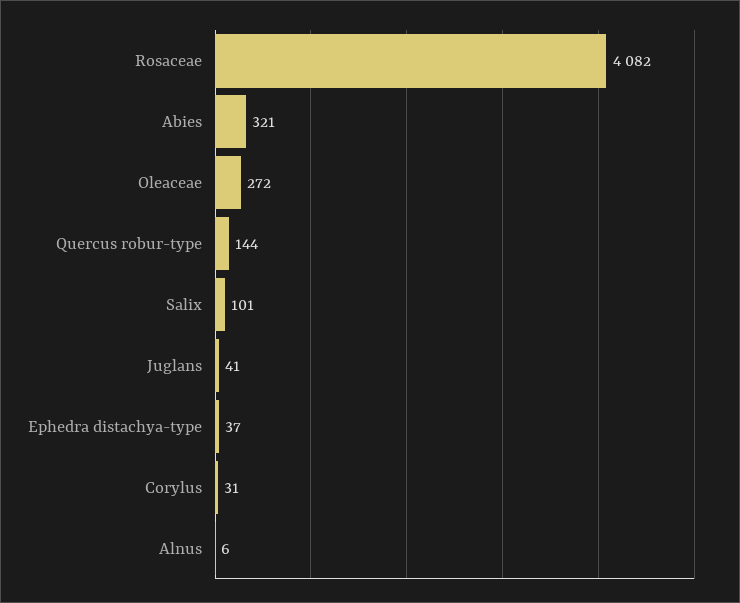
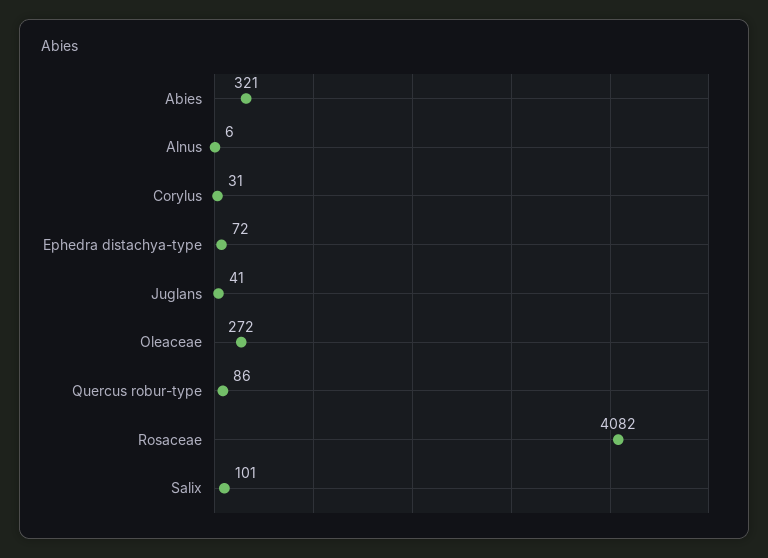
Quercus robur-type: 144 -> 86
Ephedra distachya-type: 37 -> 72

